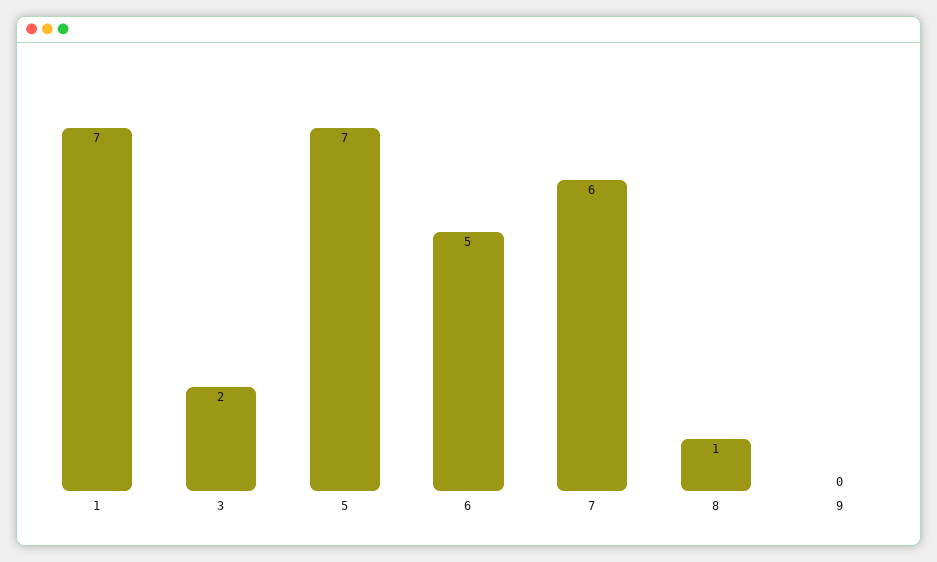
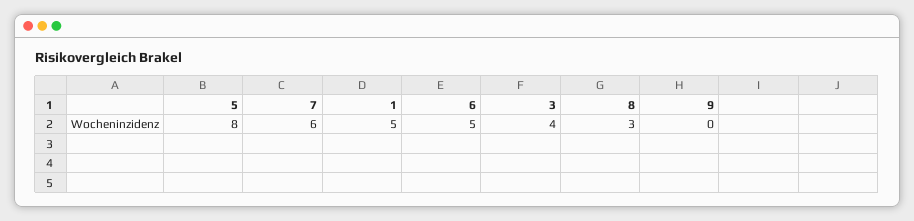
1: 7 -> 5
3: 2 -> 4
5: 7 -> 8
8: 1 -> 3

